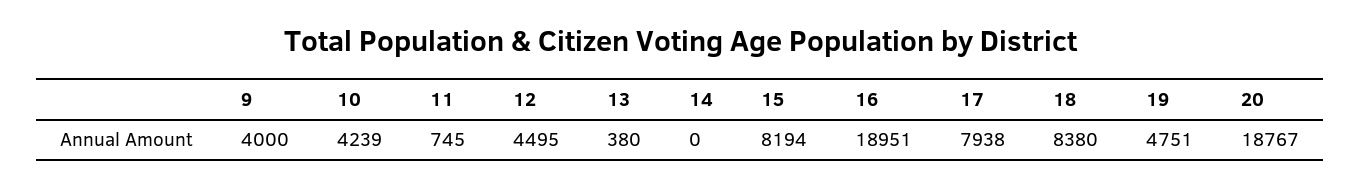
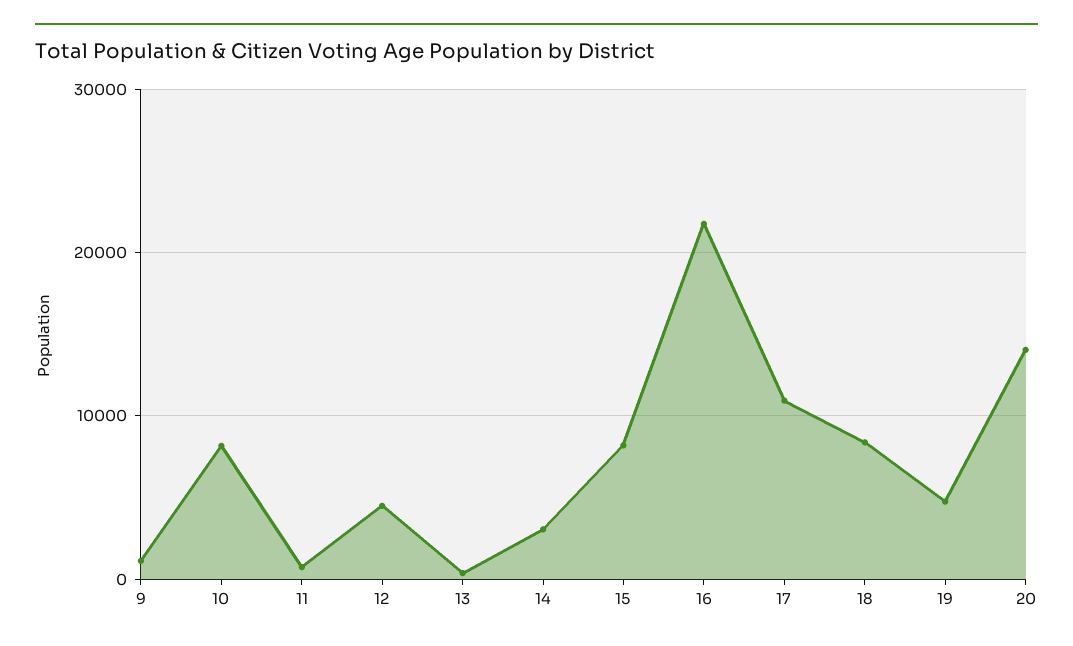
9: 4000 -> 1000
10: 4239 -> 8000
14: 0 -> 3000
16: 18951 -> 22000
17: 7938 -> 11000
20: 18767 -> 14000

